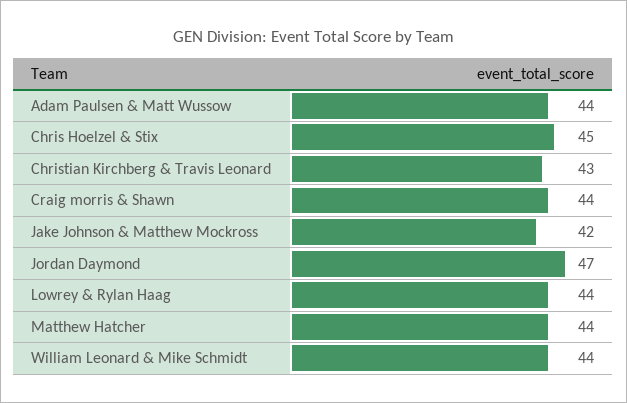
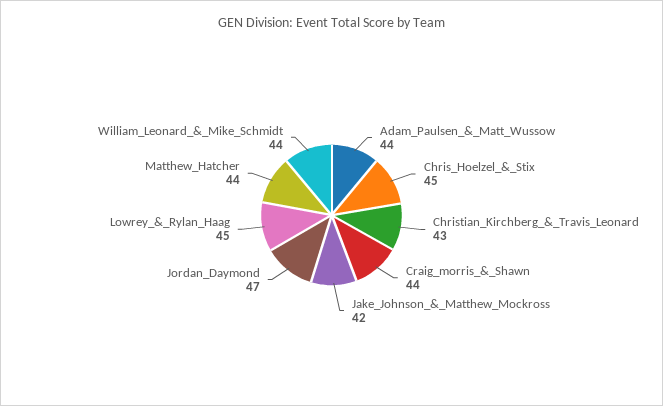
Lowrey & Rylan Haag: 44 -> 45

